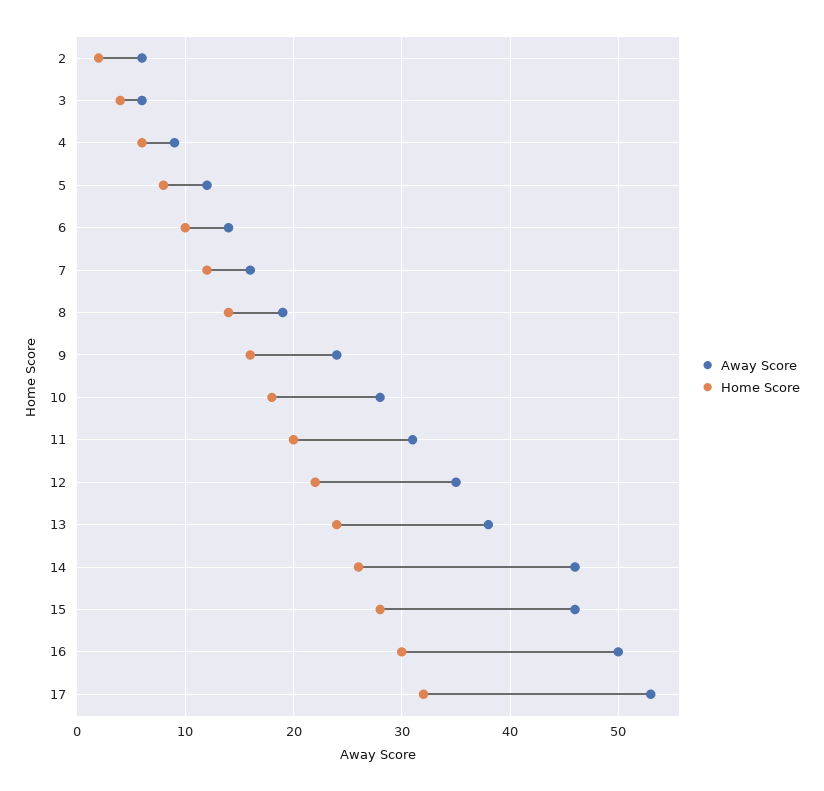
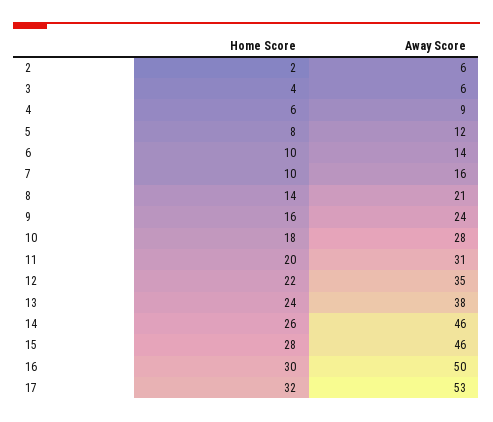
Home Score, 7: 12 -> 10
Away Score, 8: 19 -> 21

